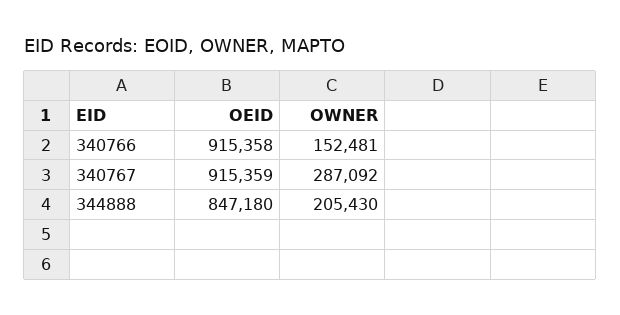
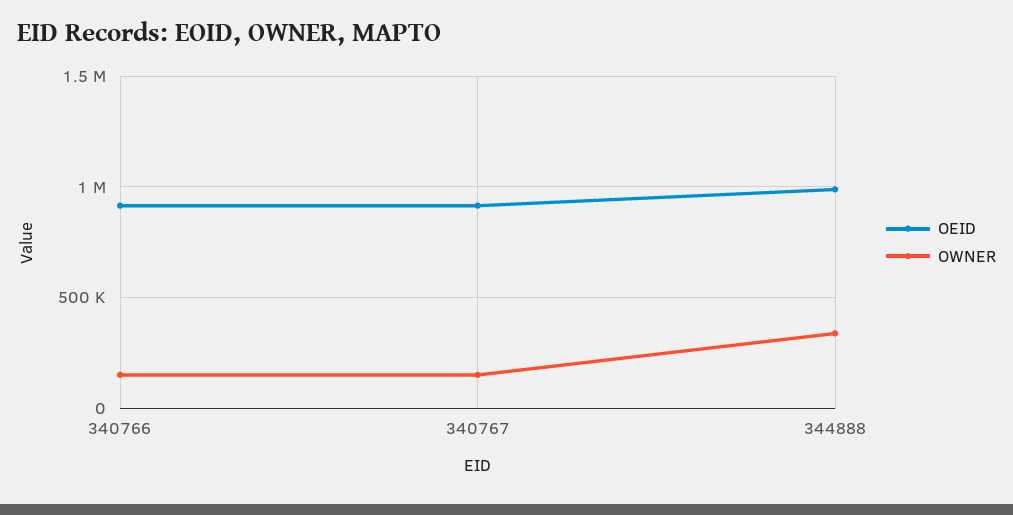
OWNER, 340767: 287092 -> 150000
OEID, 344888: 847180 -> 1000000
OWNER, 344888: 205430 -> 350000

